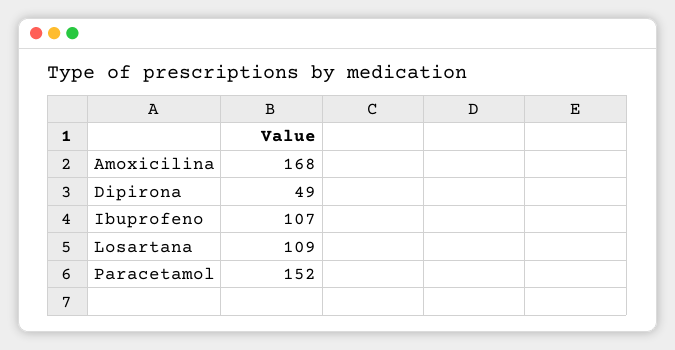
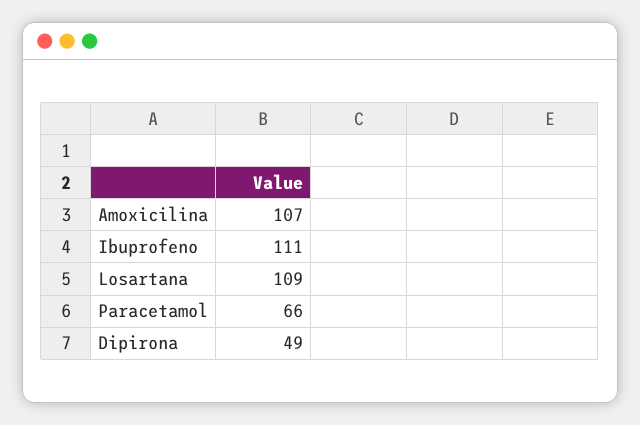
Amoxicilina: 168 -> 107
Ibuprofeno: 107 -> 111
Paracetamol: 152 -> 66

